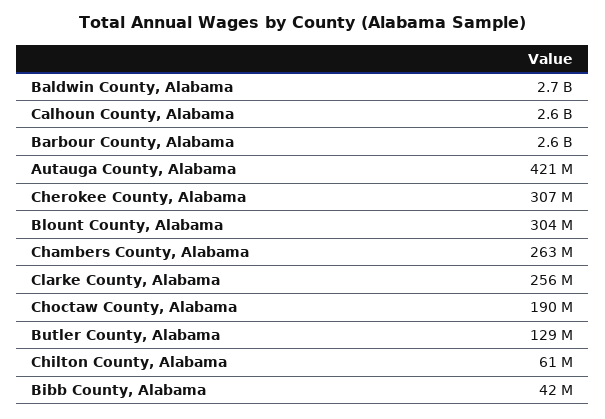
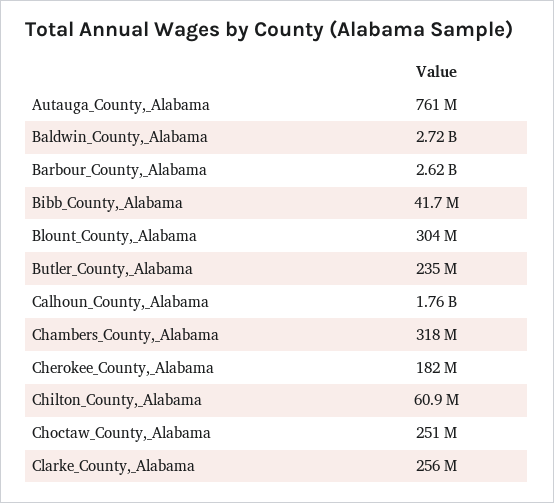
Calhoun County, Alabama: 2600000000 -> 1760000000
Autauga County, Alabama: 421000000 -> 761000000
Cherokee County, Alabama: 307000000 -> 182000000
Chambers County, Alabama: 263000000 -> 318000000
Choctaw County, Alabama: 190000000 -> 251000000
Butler County, Alabama: 129000000 -> 235000000

